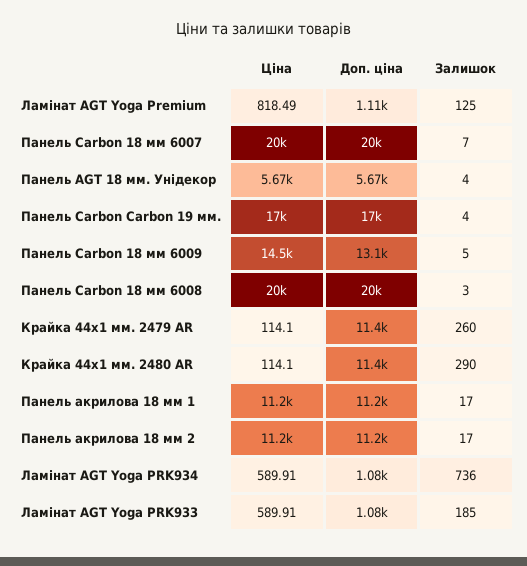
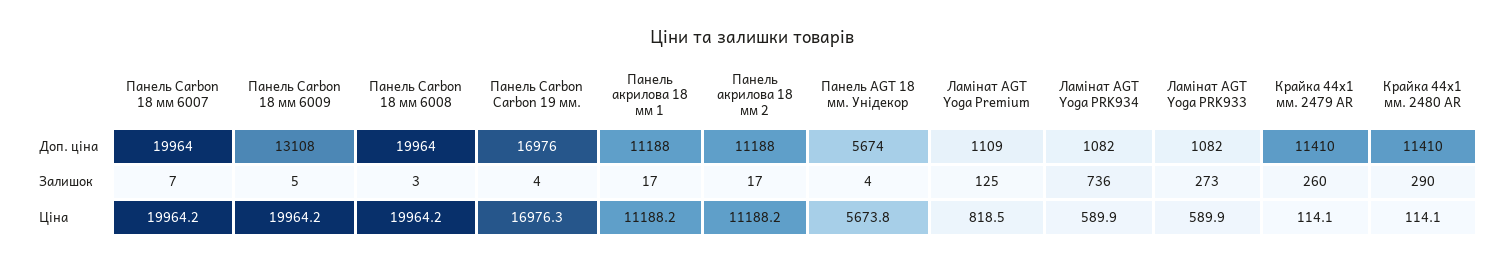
Ціна, Панель Carbon 18 мм 6009: 14500 -> 19964.2
Залишок, Ламінат AGT Yoga PRK933: 185 -> 273

